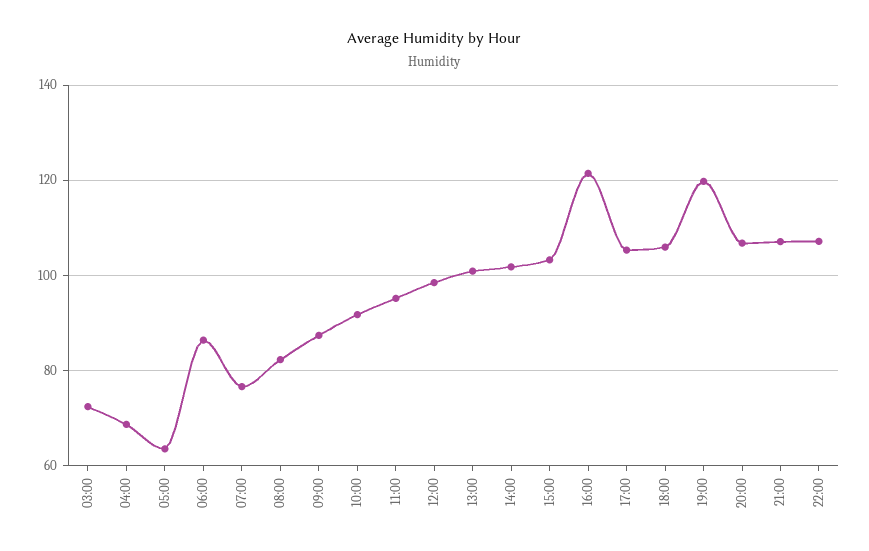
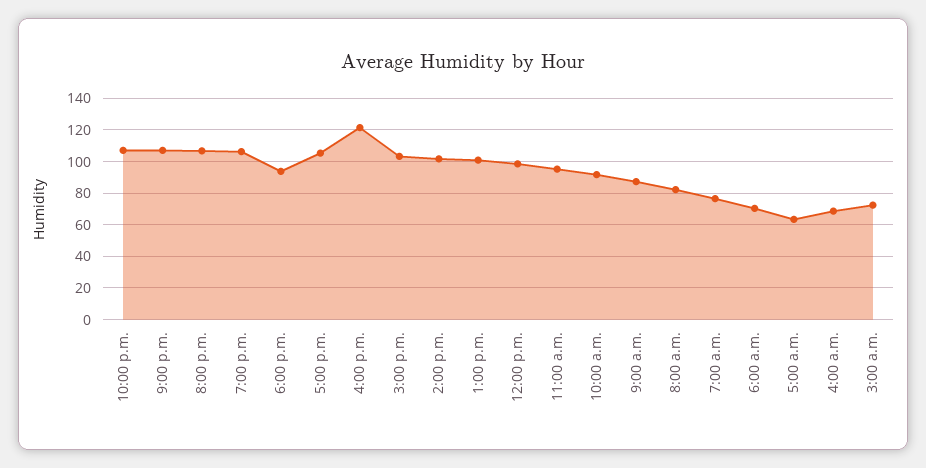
06:00: 86 -> 70
18:00: 106 -> 95
19:00: 120 -> 105

